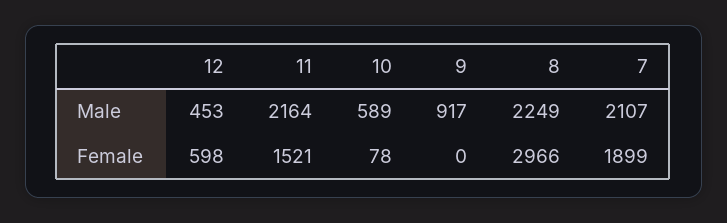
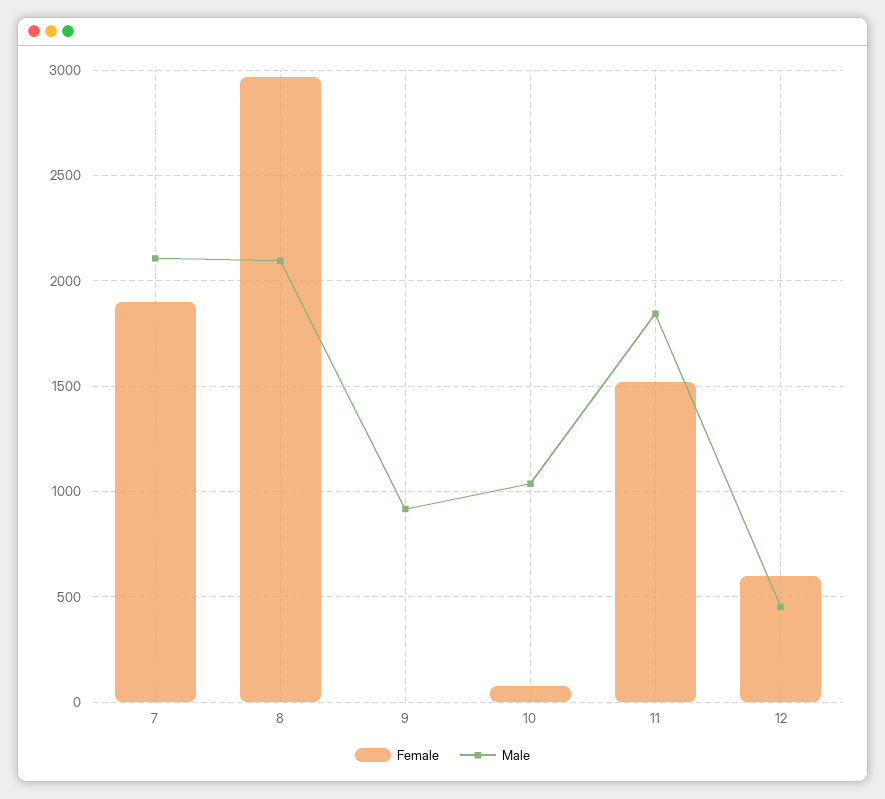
Male, 11: 2164 -> 1850
Male, 10: 589 -> 1050
Male, 8: 2249 -> 2100

